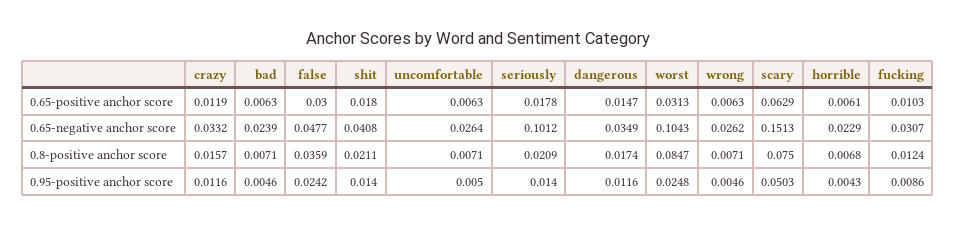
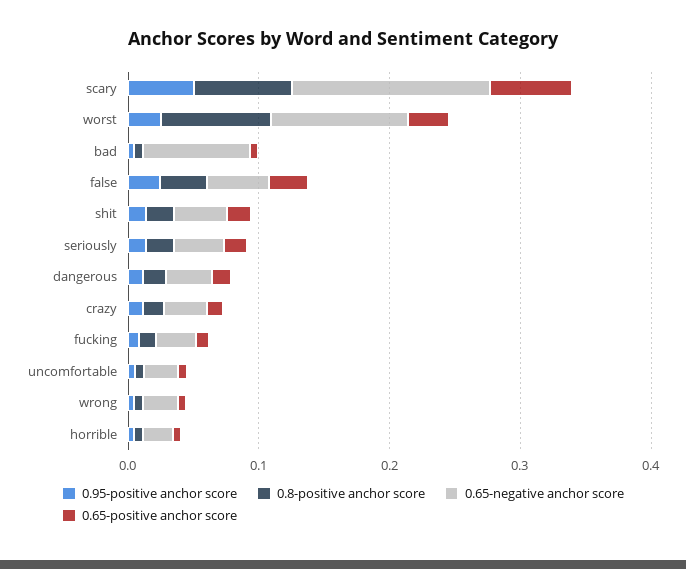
0.65-negative anchor score, bad: 0.0239 -> 0.08
0.65-negative anchor score, seriously: 0.1012 -> 0.04

